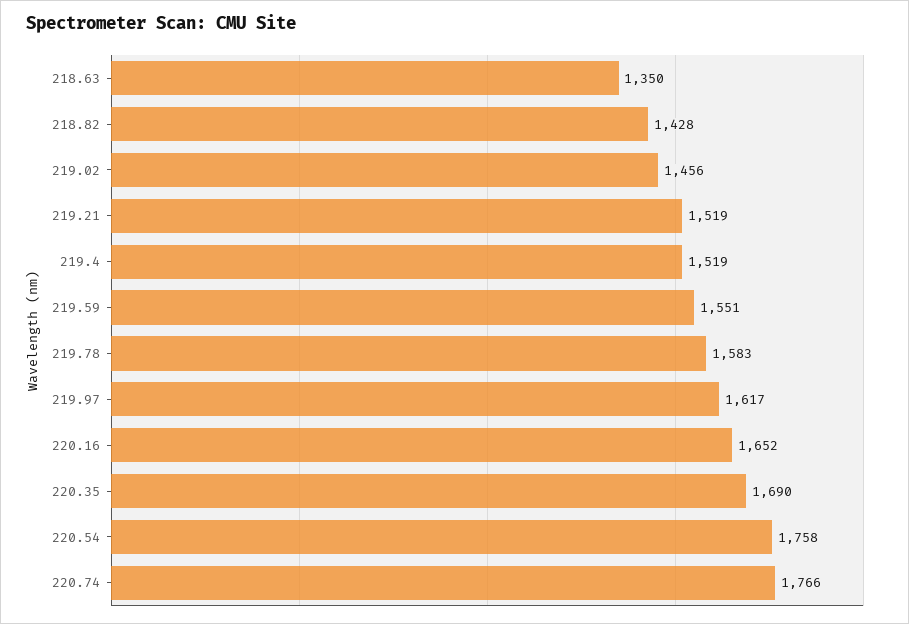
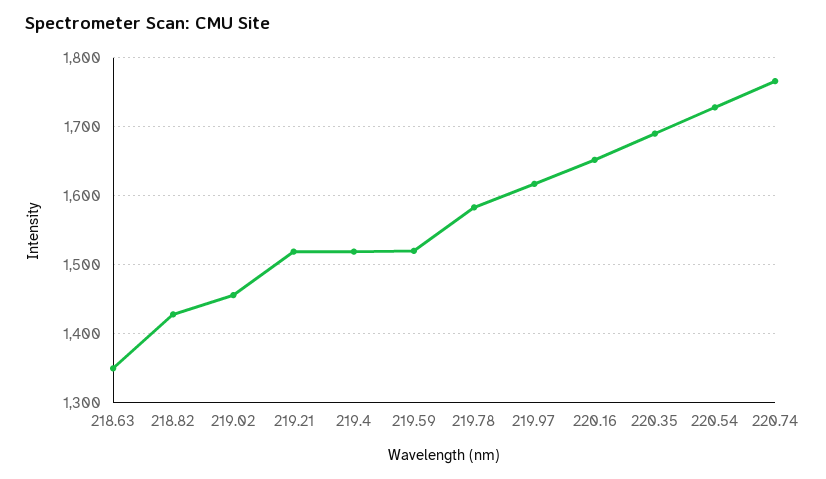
219.59: 1551 -> 1520
220.54: 1758 -> 1730

